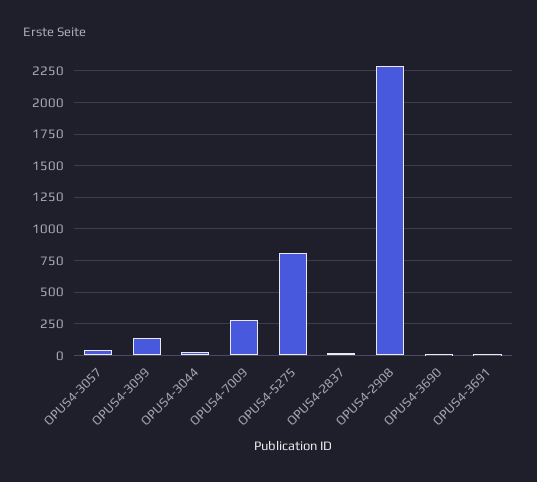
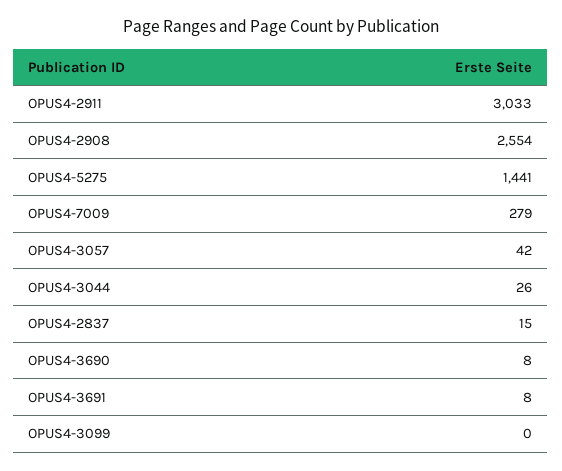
OPUS4-3099: 150 -> 0
OPUS4-5275: 800 -> 1441
OPUS4-2908: 2300 -> 2554
OPUS4-2911: none -> 3033

